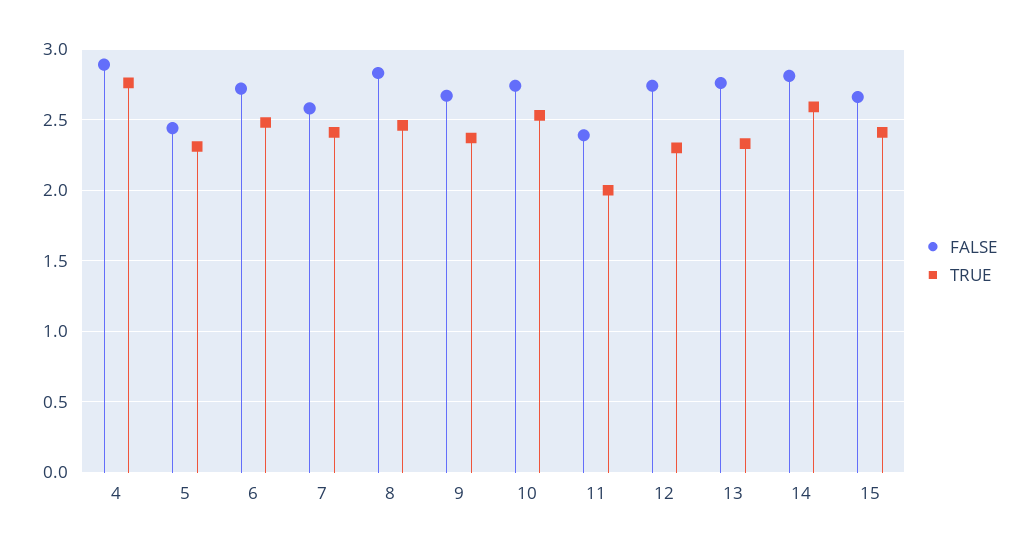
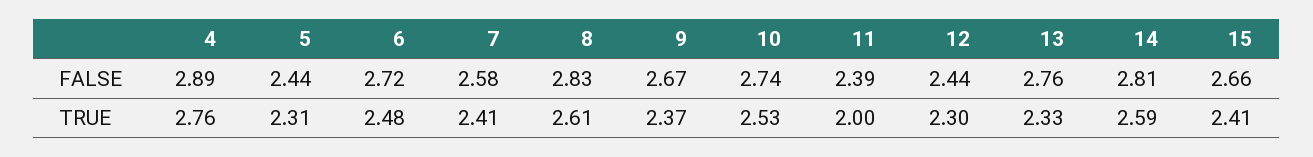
TRUE, 8: 2.45 -> 2.61
FALSE, 12: 2.75 -> 2.44

